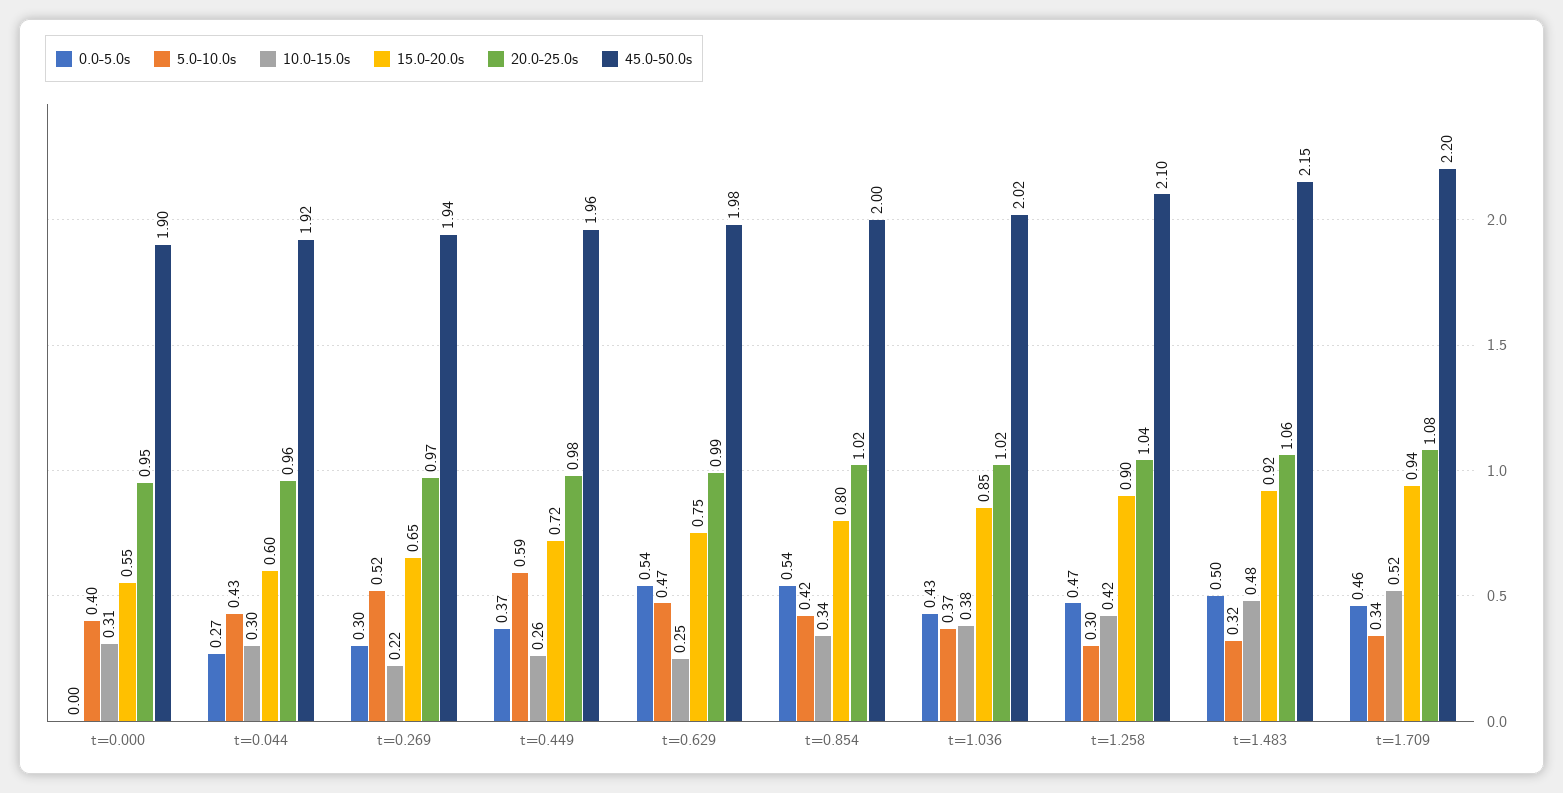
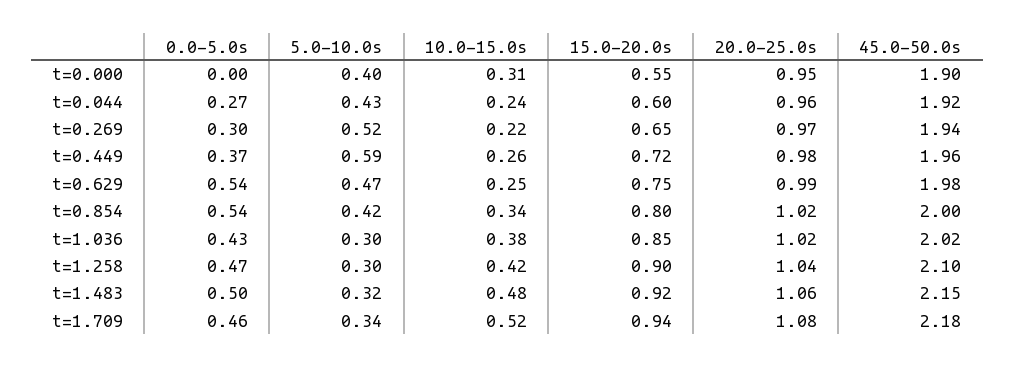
10.0-15.0s, t=0.044: 0.3 -> 0.24
5.0-10.0s, t=1.036: 0.37 -> 0.3
45.0-50.0s, t=1.709: 2.2 -> 2.18

